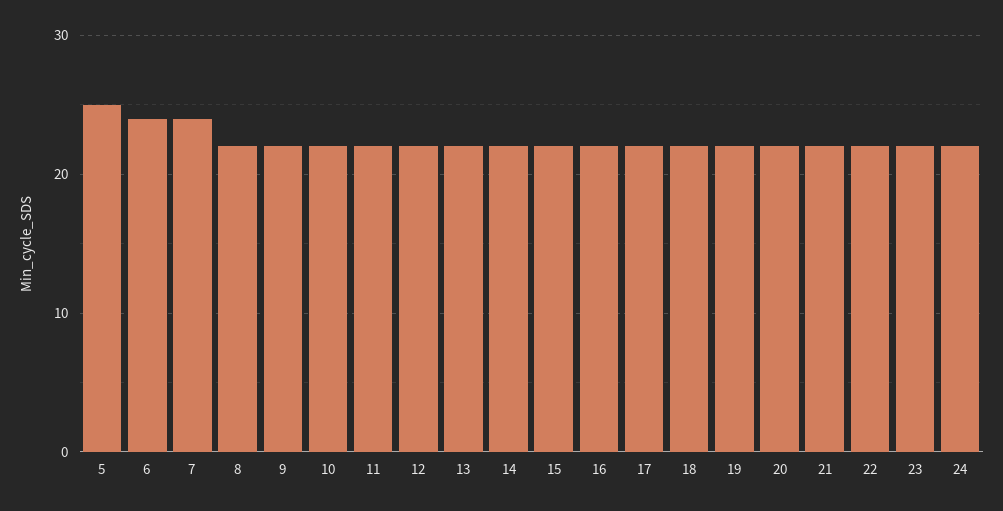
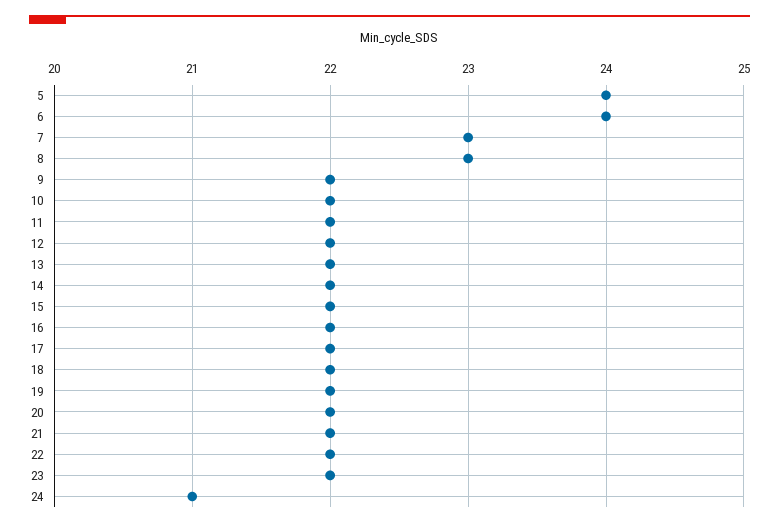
5: 25 -> 24
7: 24 -> 23
8: 22 -> 23
24: 22 -> 21

